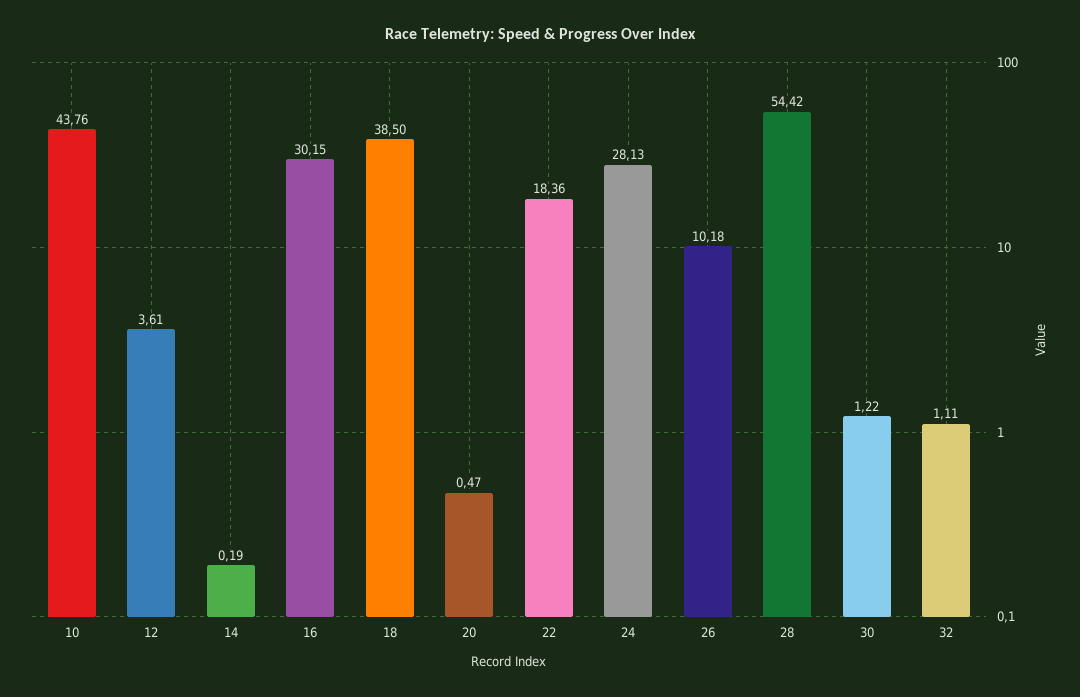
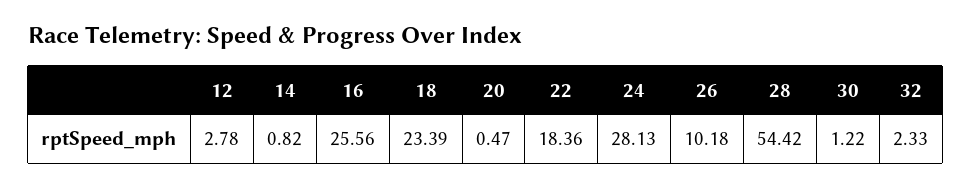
10: 43.76 -> none
12: 3.61 -> 2.78
14: 0.19 -> 0.82
16: 30.15 -> 25.56
18: 38.5 -> 23.39
32: 1.11 -> 2.33

